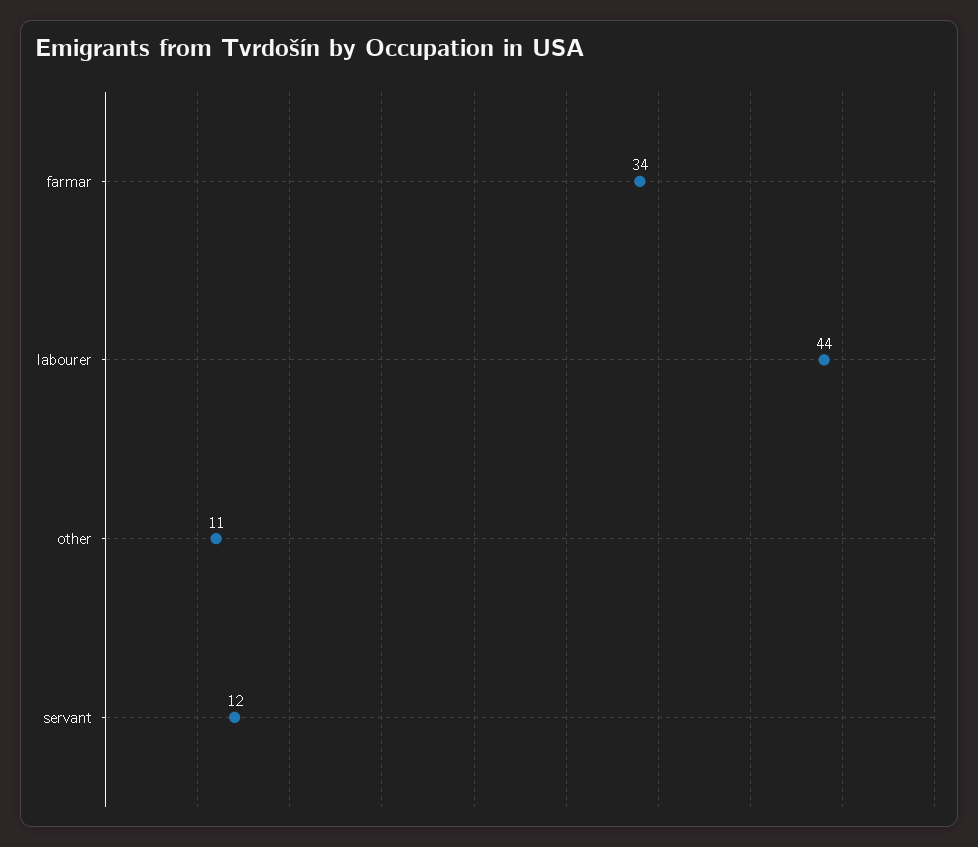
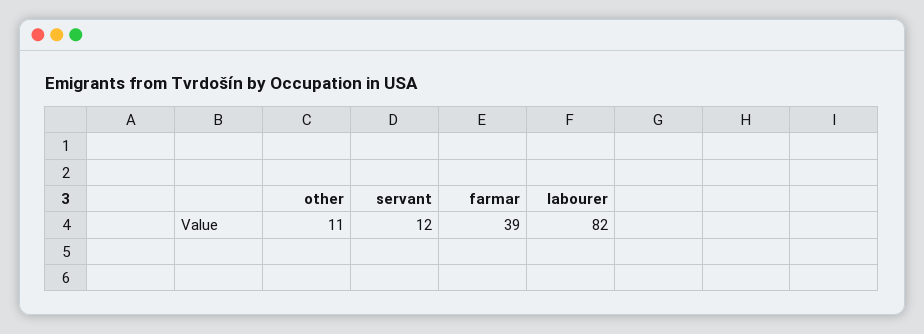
farmar: 34 -> 39
labourer: 44 -> 82

